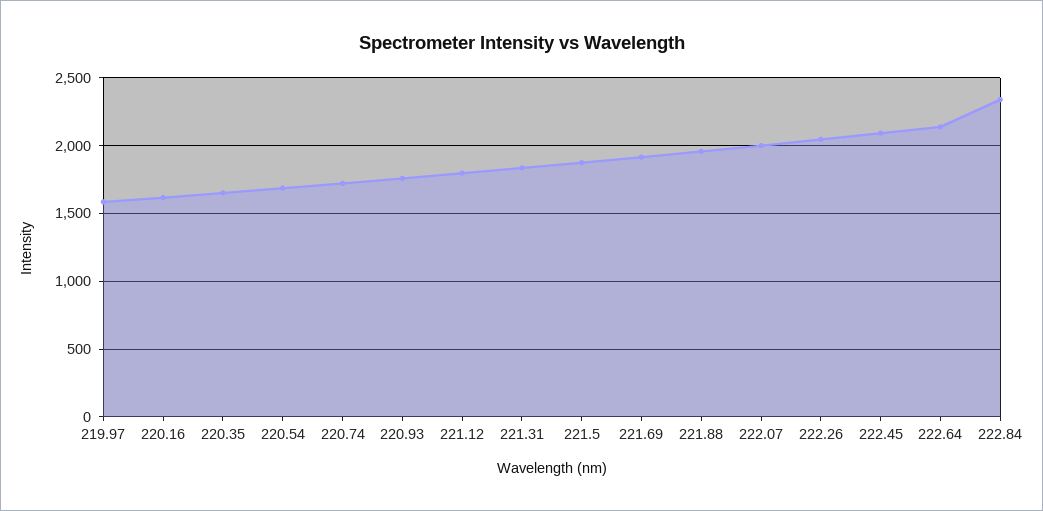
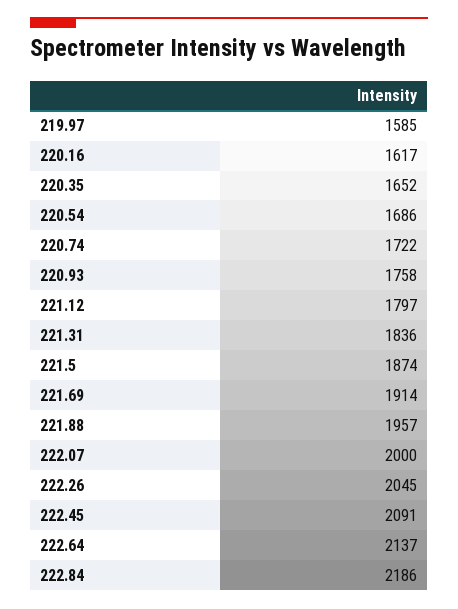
222.84: 2350 -> 2186

